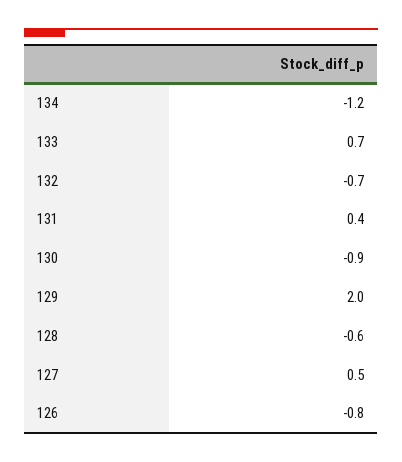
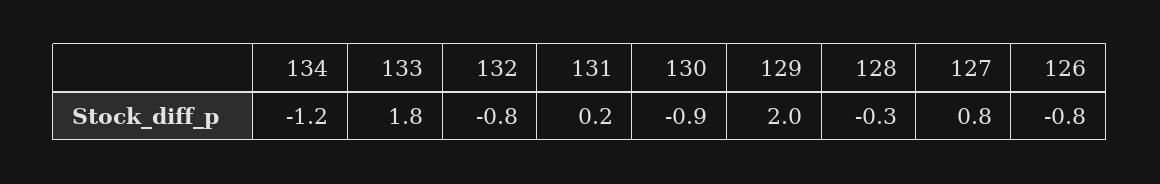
133: 0.7 -> 1.8
132: -0.7 -> -0.8
131: 0.4 -> 0.2
128: -0.6 -> -0.3
127: 0.5 -> 0.8

